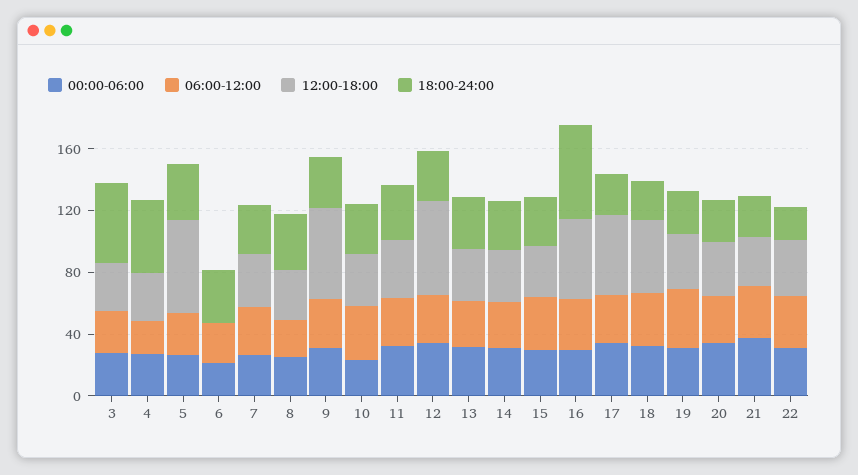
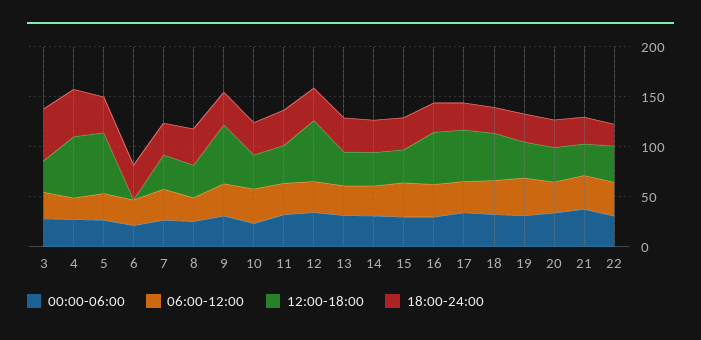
12:00-18:00, 4: 30 -> 60
18:00-24:00, 16: 60 -> 30

